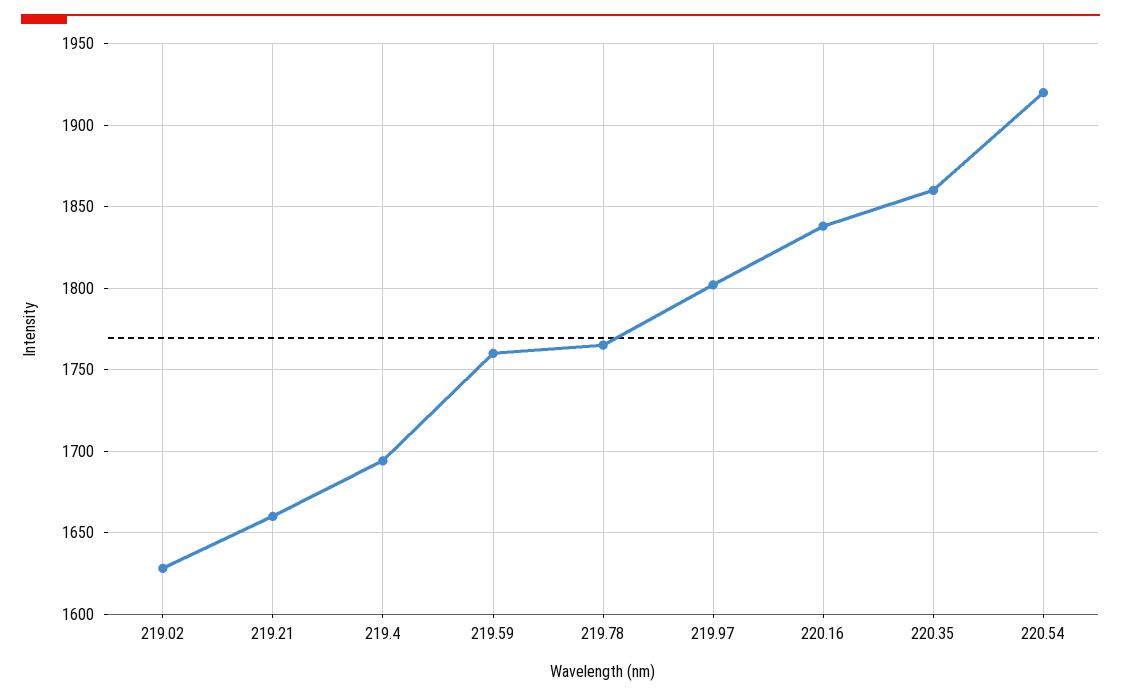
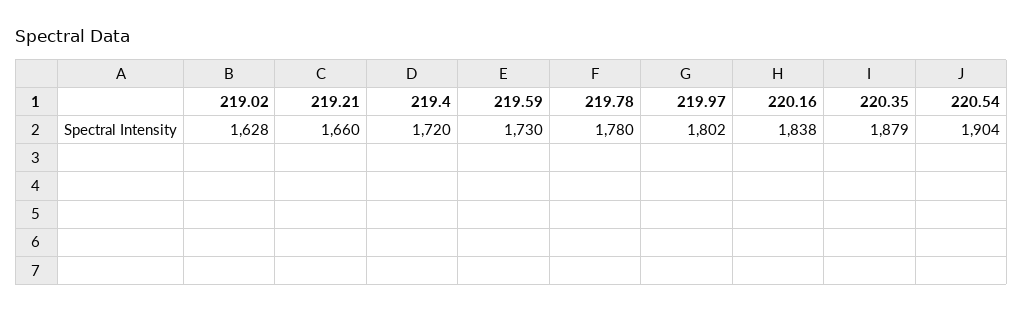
219.4: 1695 -> 1720
219.59: 1760 -> 1730
219.78: 1765 -> 1780
220.35: 1860 -> 1879
220.54: 1920 -> 1904

